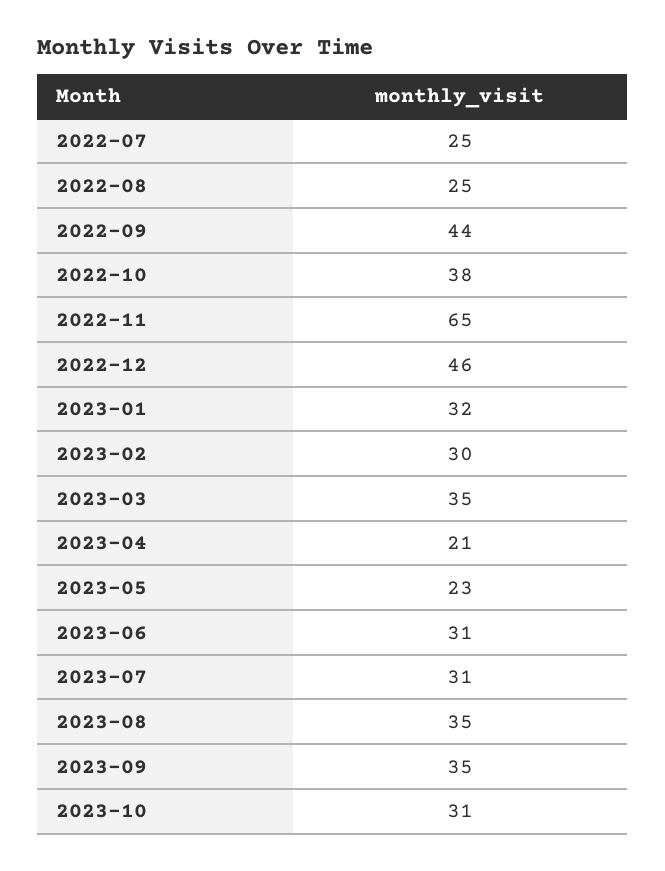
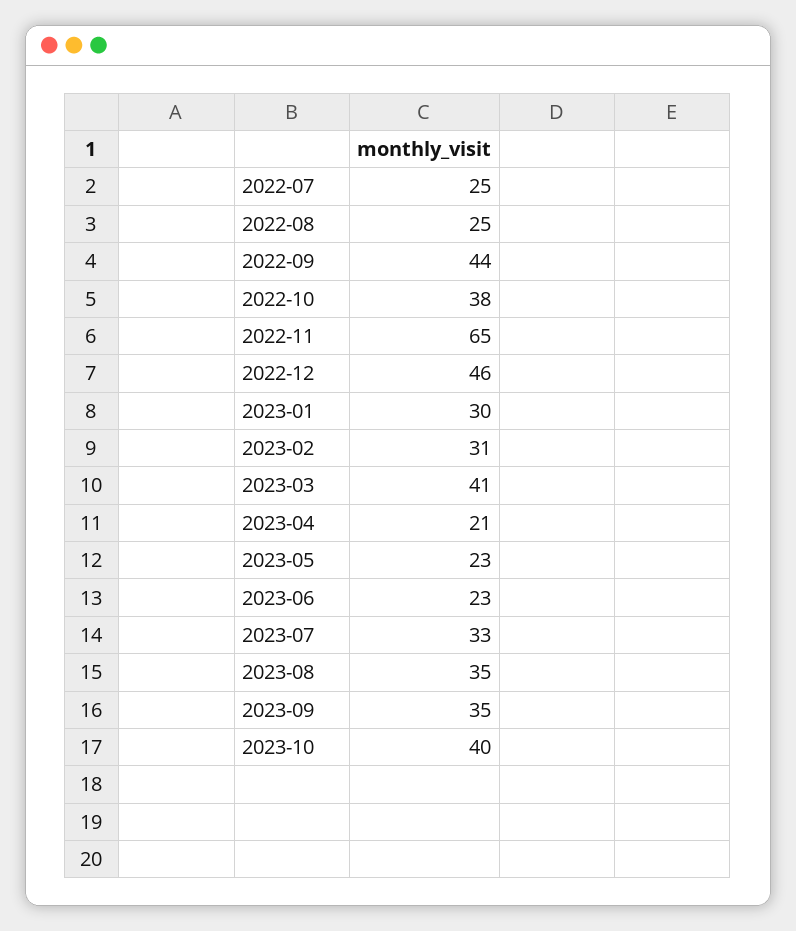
2023-01: 32 -> 30
2023-02: 30 -> 31
2023-03: 35 -> 41
2023-06: 31 -> 23
2023-07: 31 -> 33
2023-10: 31 -> 40

